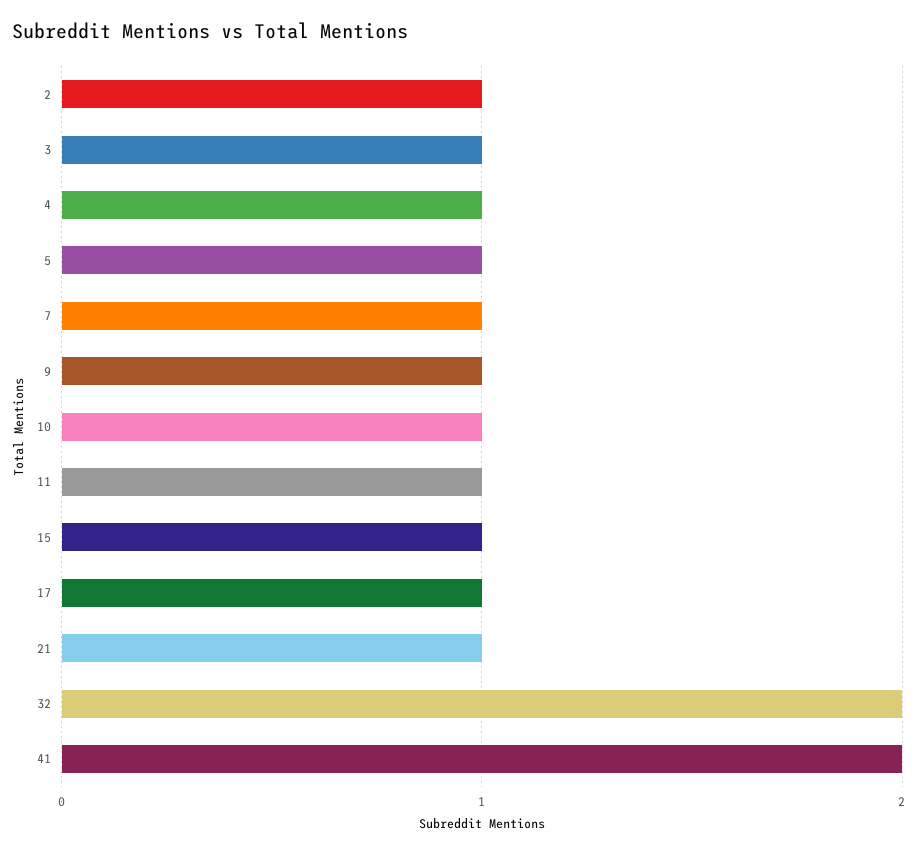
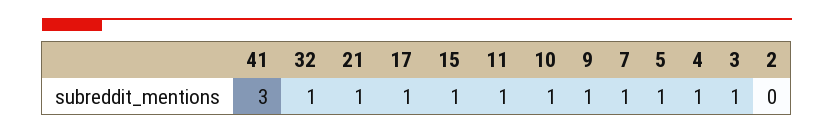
2: 1 -> 0
32: 2 -> 1
41: 2 -> 3

